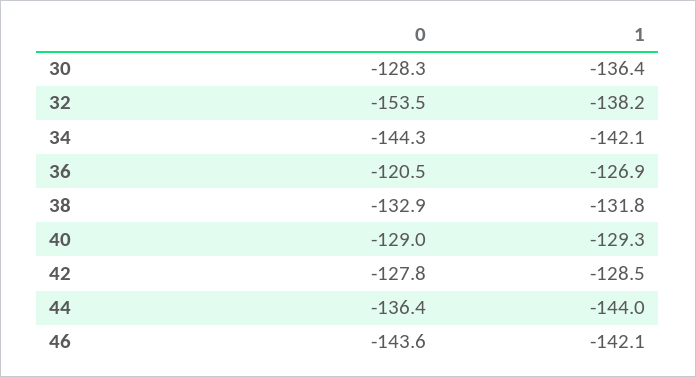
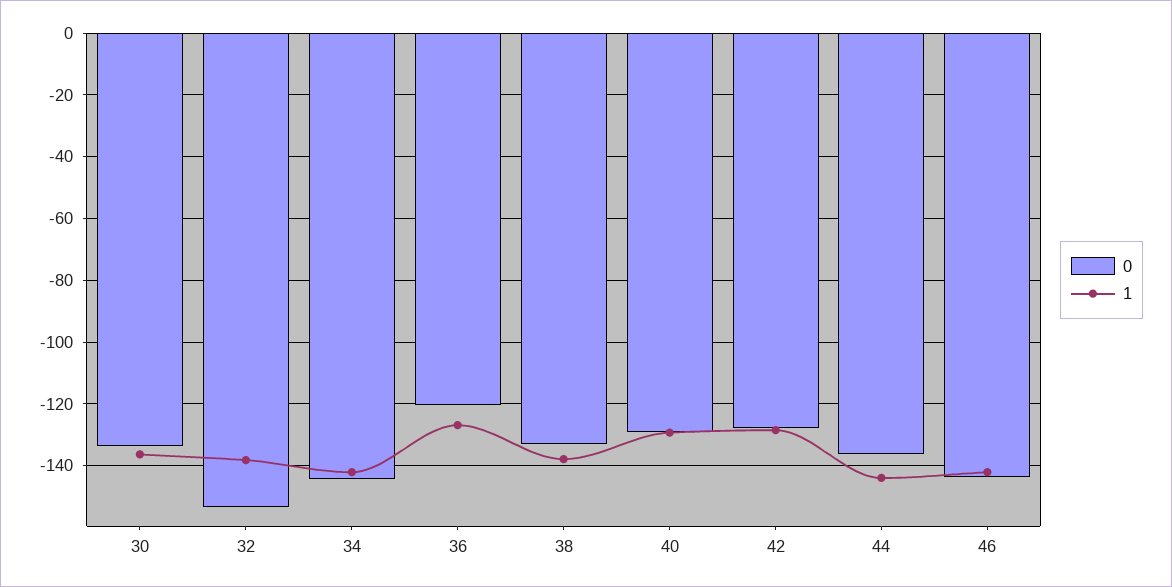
0, 30: -128.3 -> -134
1, 38: -131.8 -> -138

